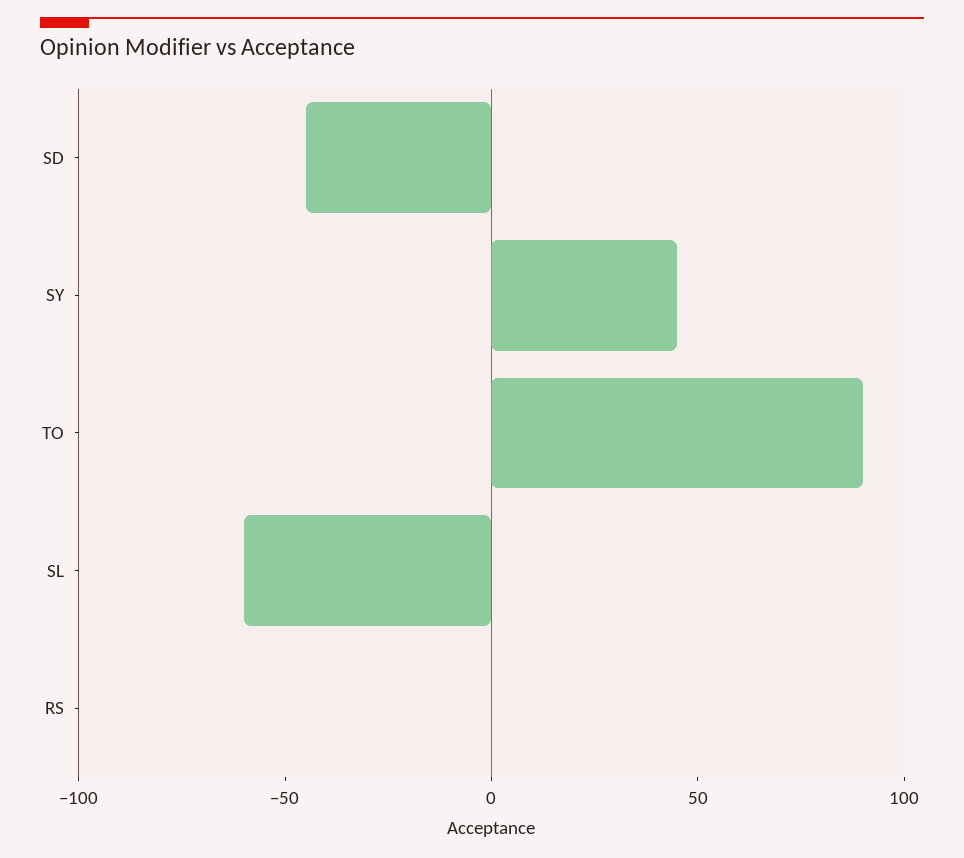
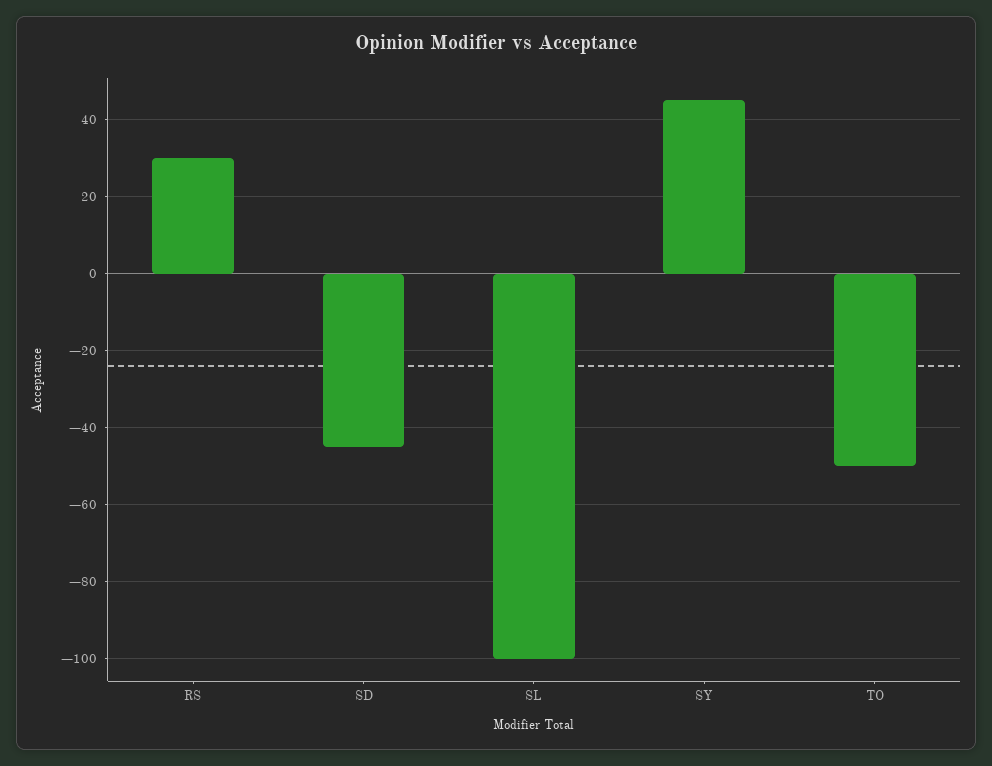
TO: 90 -> -50
SL: -60 -> -100
RS: 0 -> 30

